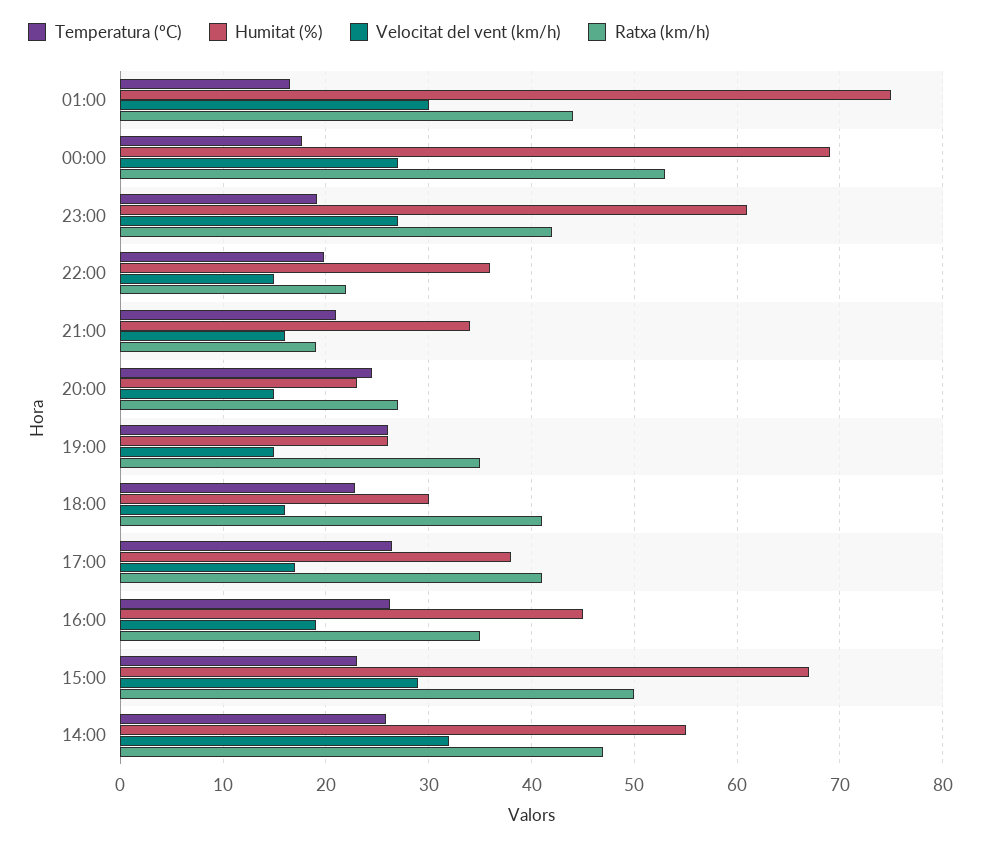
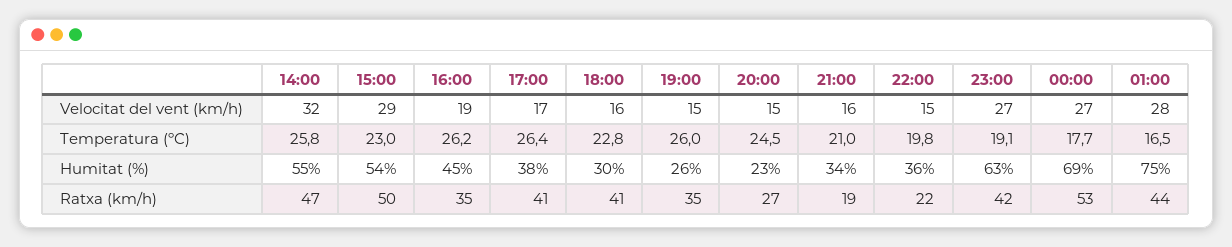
Velocitat del vent (km/h), 01:00: 30 -> 28
Humitat (%), 23:00: 61 -> 63
Humitat (%), 15:00: 67 -> 54

